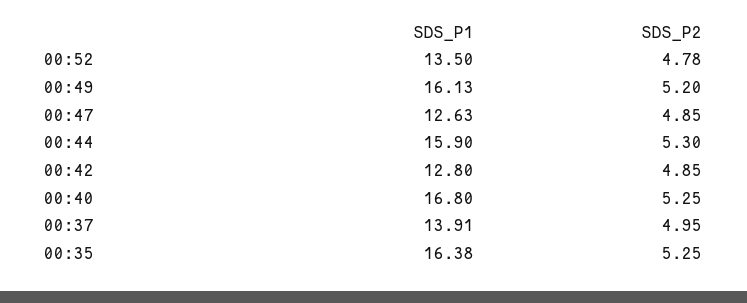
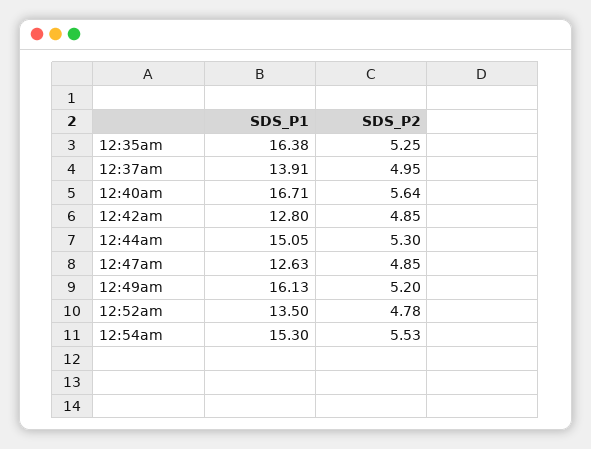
SDS_P1, 00:44: 15.9 -> 15.05
SDS_P1, 00:40: 16.8 -> 16.71
SDS_P2, 00:40: 5.25 -> 5.64
SDS_P1, 12:54am: none -> 15.3
SDS_P2, 12:54am: none -> 5.53

